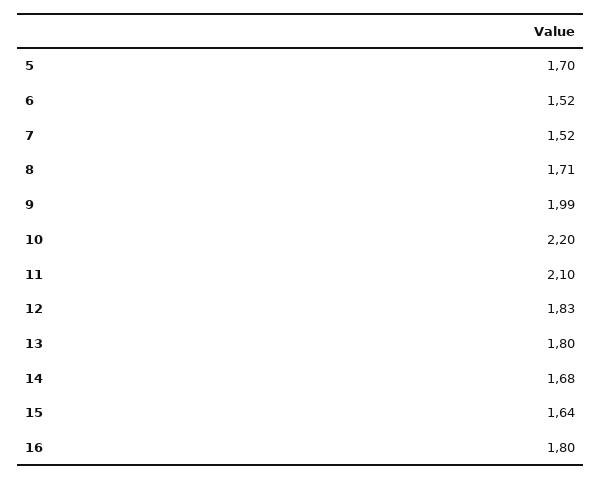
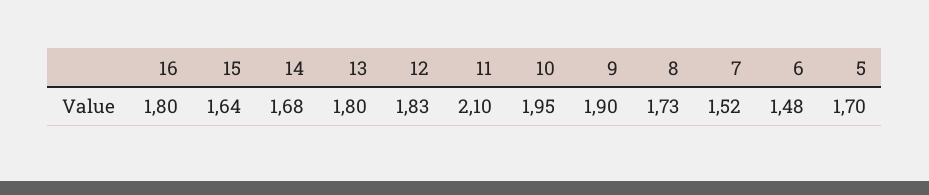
6: 1.52 -> 1.48
8: 1.71 -> 1.73
9: 1.99 -> 1.9
10: 2.2 -> 1.95

